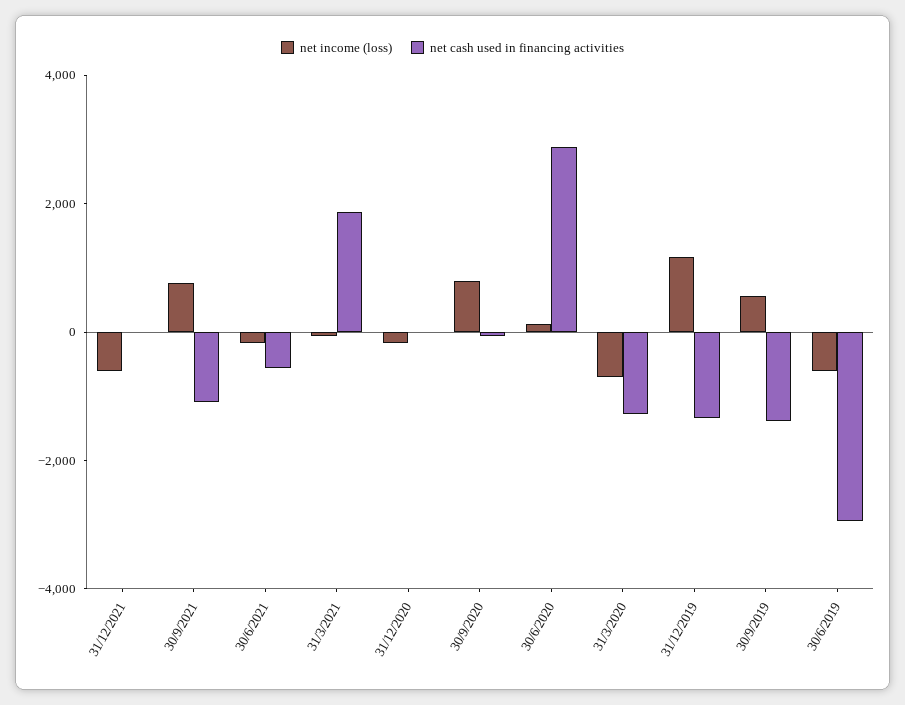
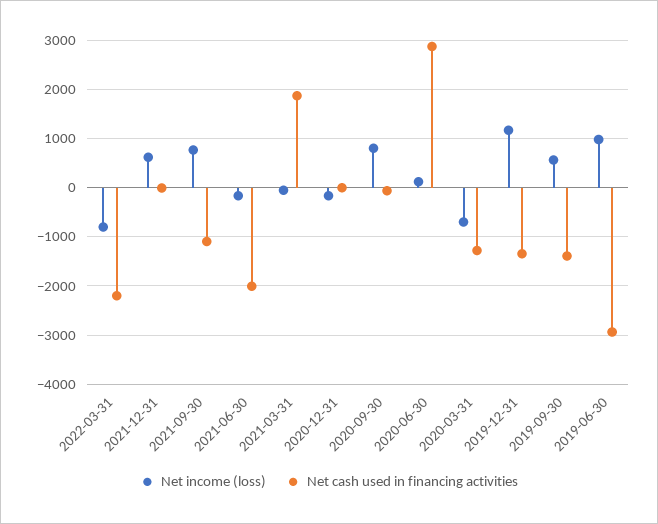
net income (loss), 31/12/2021: -500 -> 600
net cash used in financing activities, 30/6/2021: -500 -> -2000
net income (loss), 30/6/2019: -500 -> 1000
net income (loss), 2022-03-31: none -> -800
net cash used in financing activities, 2022-03-31: none -> -2200

